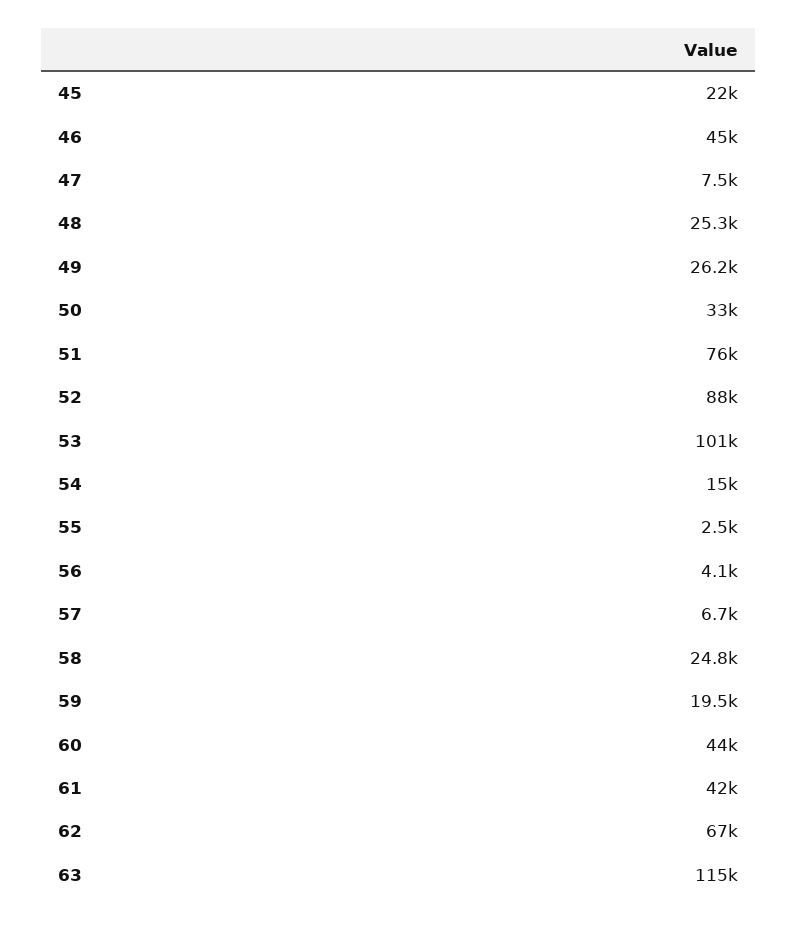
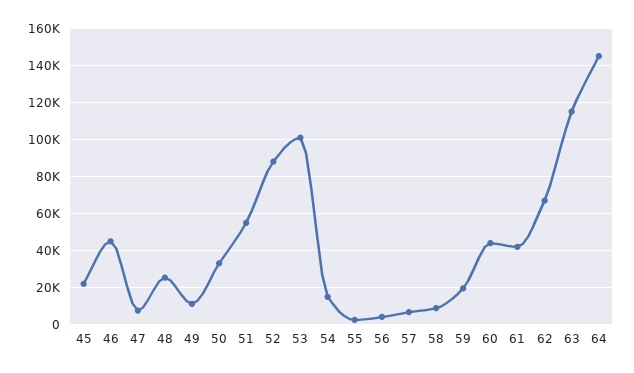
49: 26200 -> 10000
51: 76000 -> 55000
58: 24800 -> 10000
64: none -> 145000

